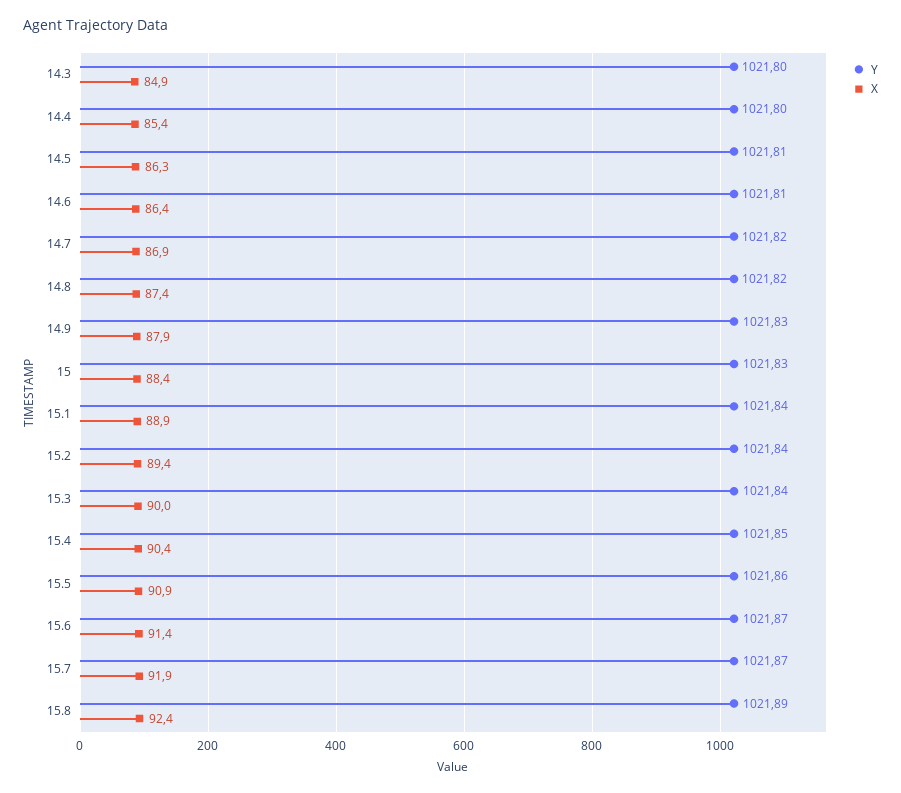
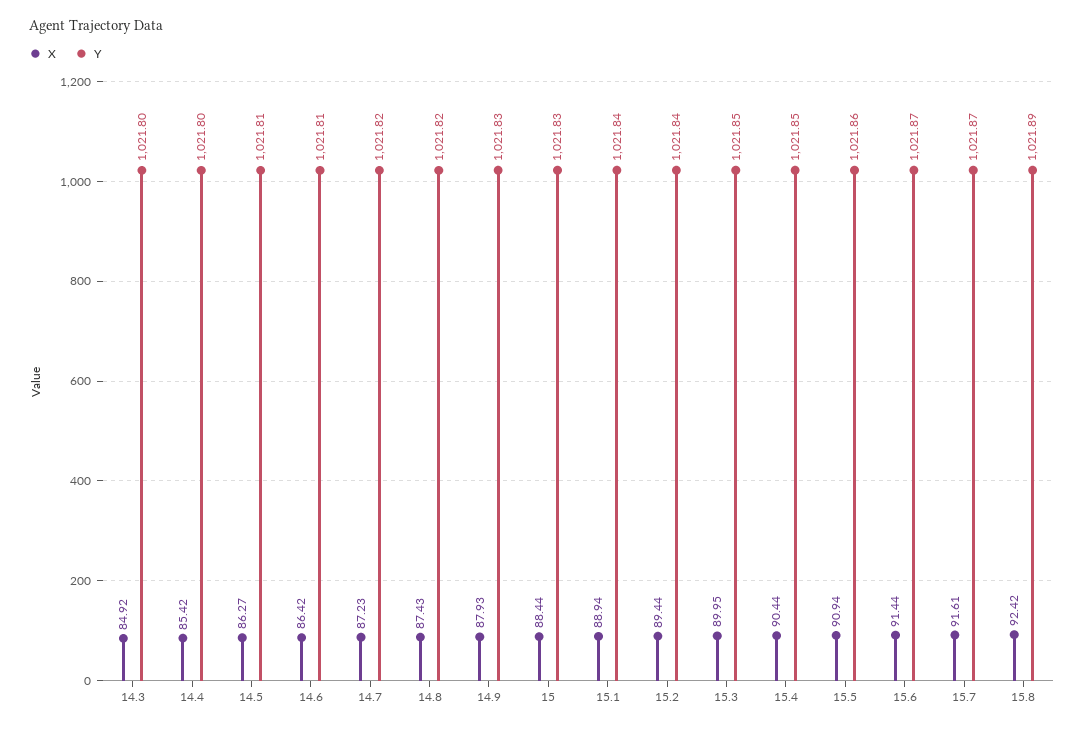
X, 14.7: 86.9 -> 87.23
Y, 15.3: 1021.84 -> 1021.85
X, 15.7: 91.9 -> 91.61

